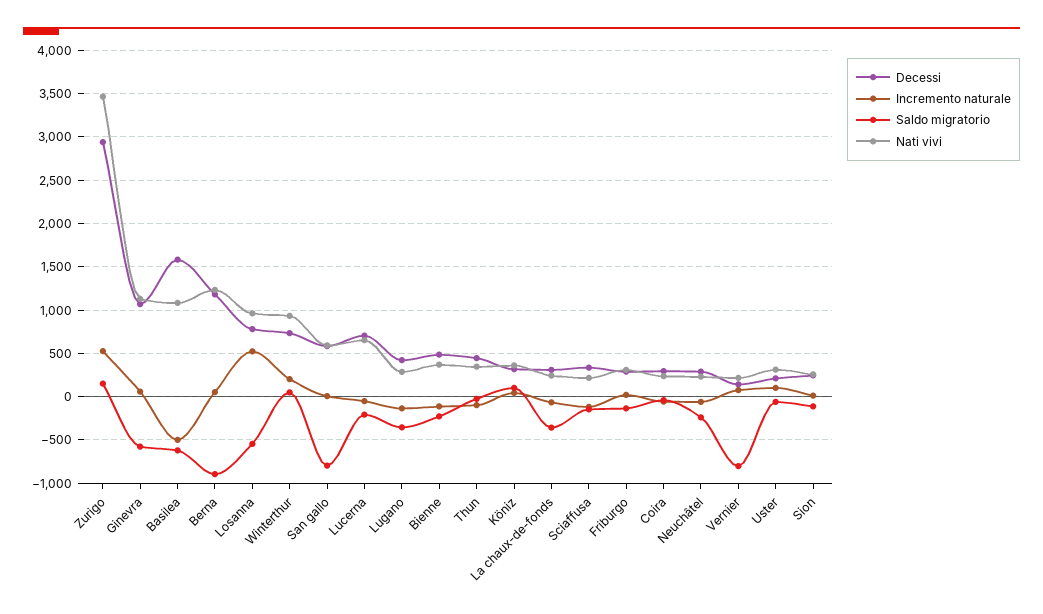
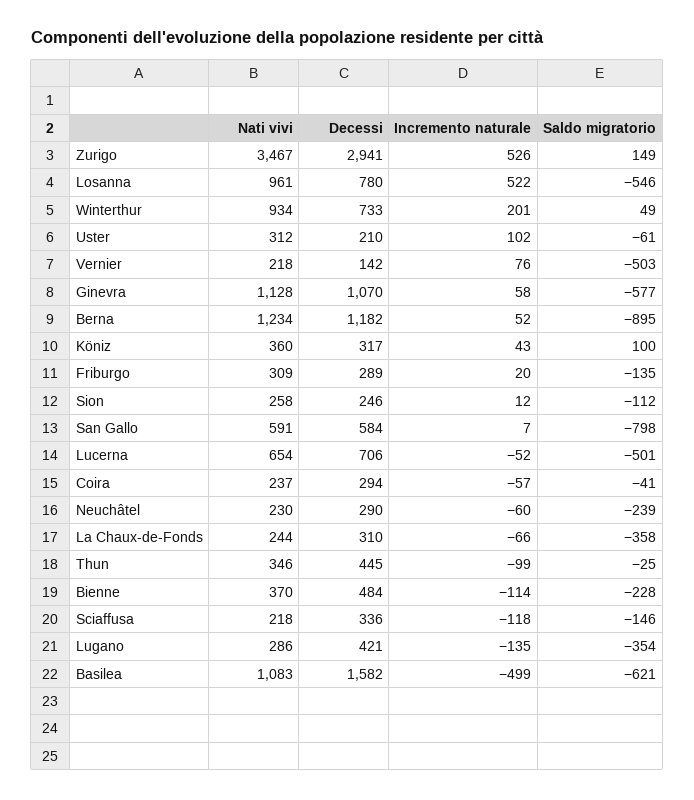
Saldo migratorio, Lucerna: -200 -> -501
Saldo migratorio, Vernier: -800 -> -503

